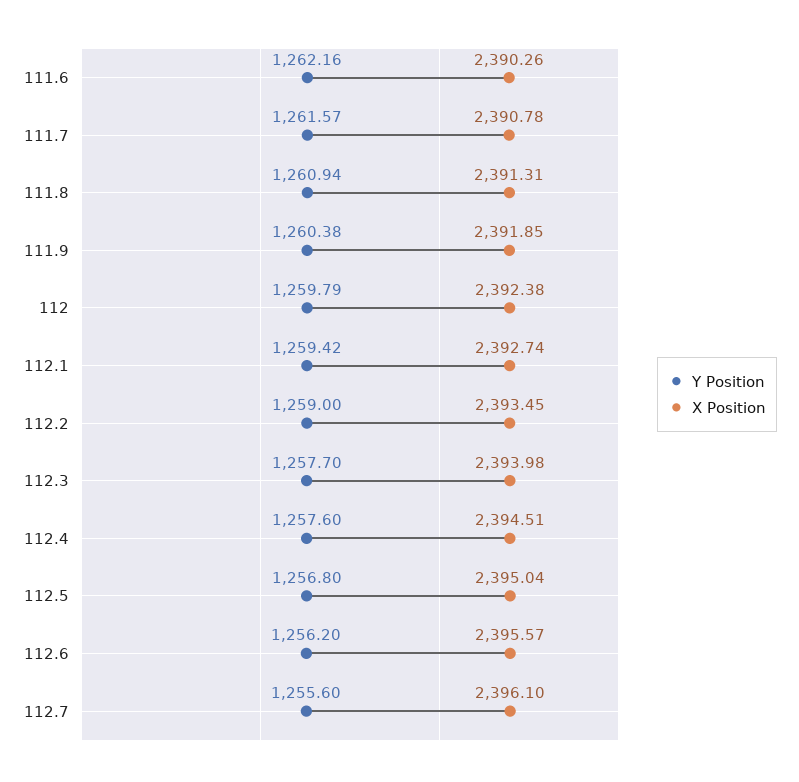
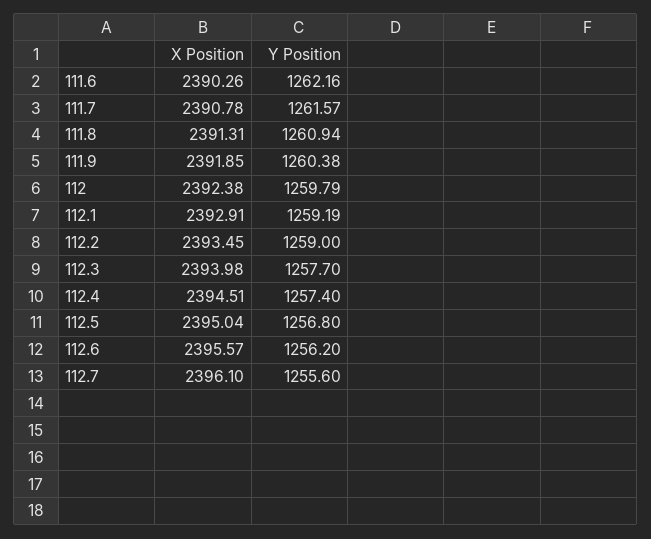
Y Position, 112.1: 1259.42 -> 1259.19
X Position, 112.1: 2392.74 -> 2392.91
Y Position, 112.4: 1257.6 -> 1257.4

